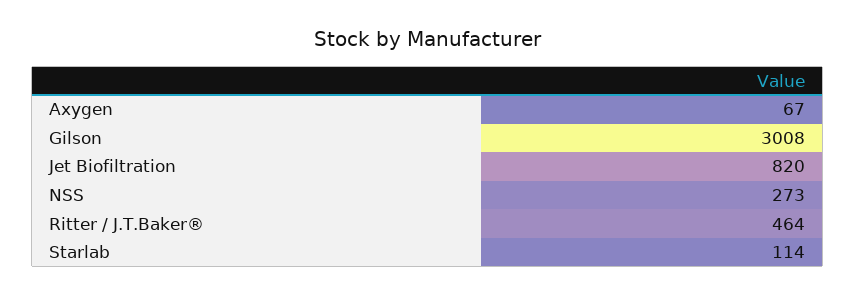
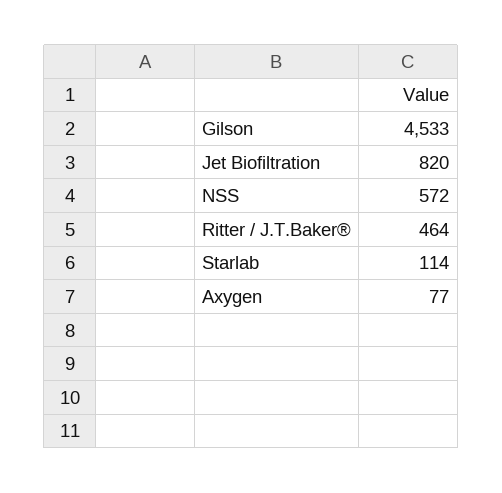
Axygen: 67 -> 77
Gilson: 3008 -> 4533
NSS: 273 -> 572

